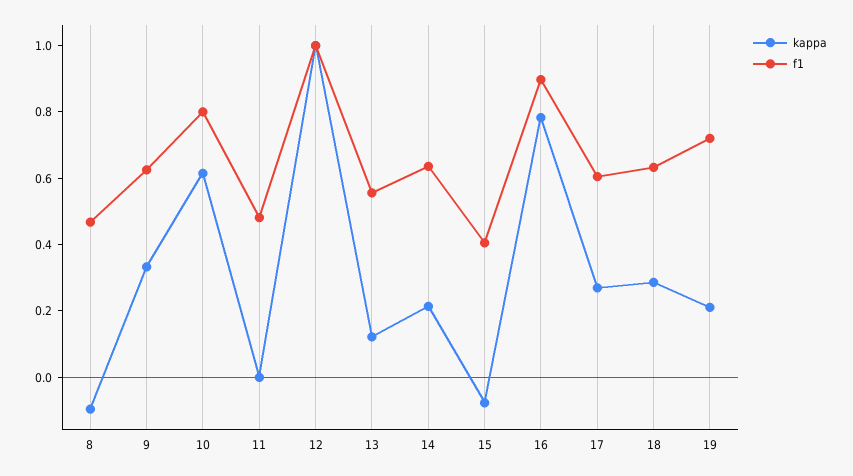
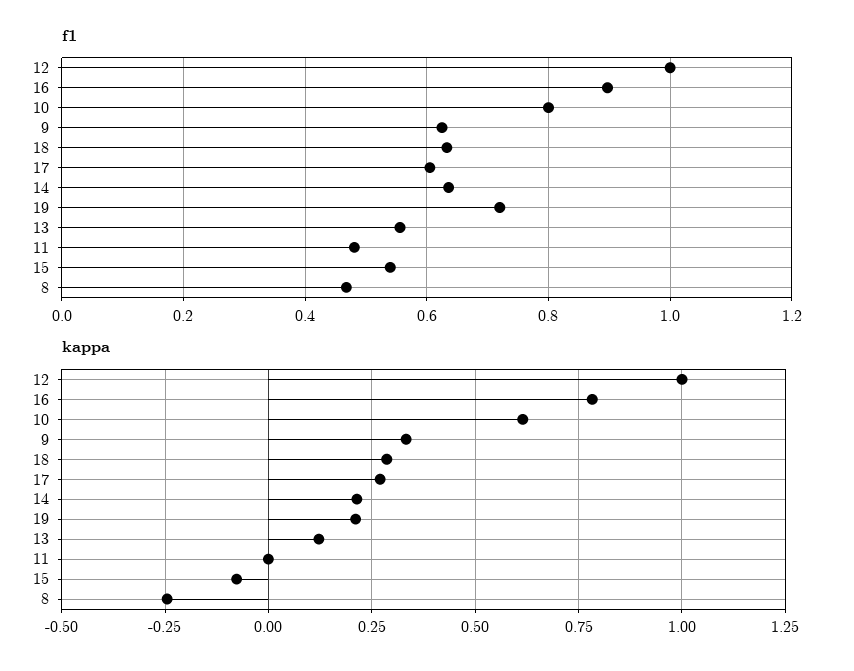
kappa, 8: -0.1 -> -0.25
f1, 15: 0.4 -> 0.54

